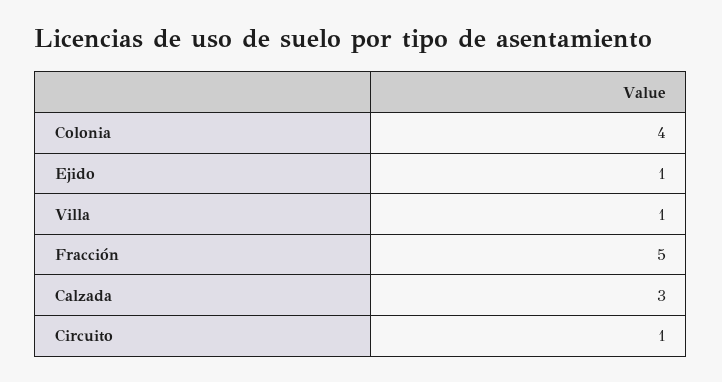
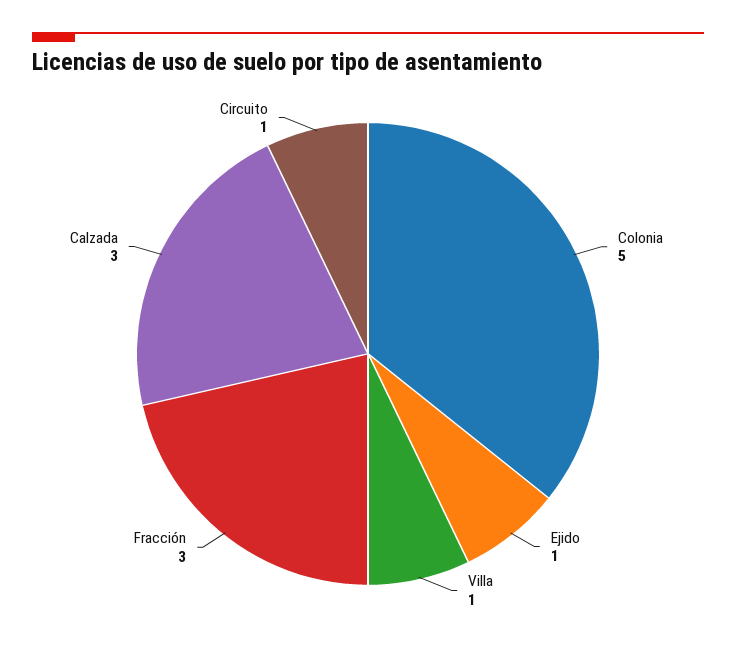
Colonia: 4 -> 5
Fracción: 5 -> 3

